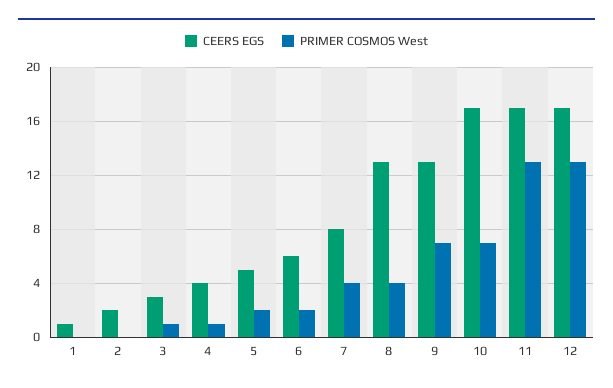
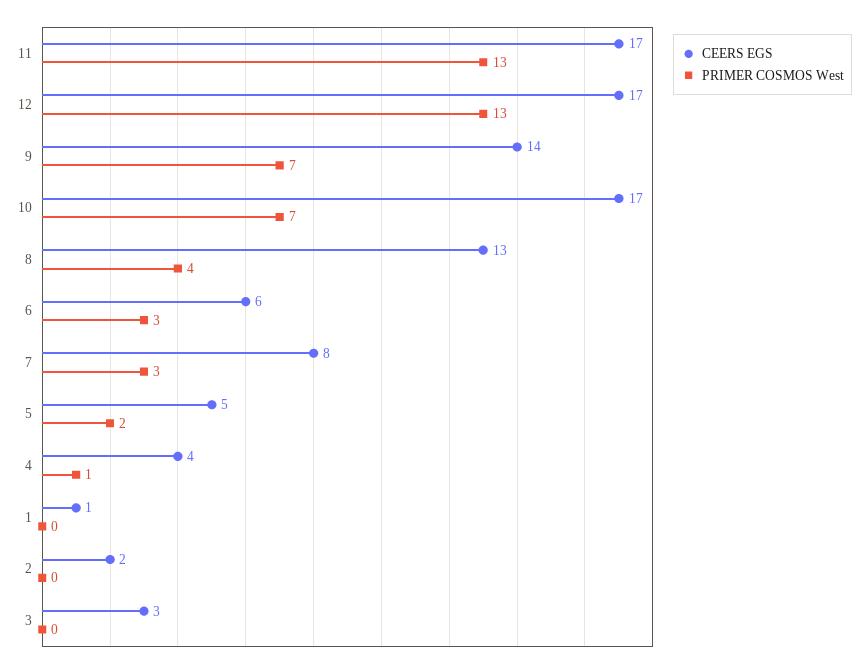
PRIMER COSMOS West, 3: 1 -> 0
PRIMER COSMOS West, 6: 2 -> 3
PRIMER COSMOS West, 7: 4 -> 3
CEERS EGS, 9: 13 -> 14

